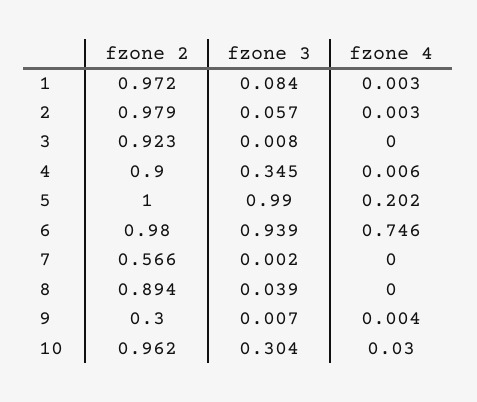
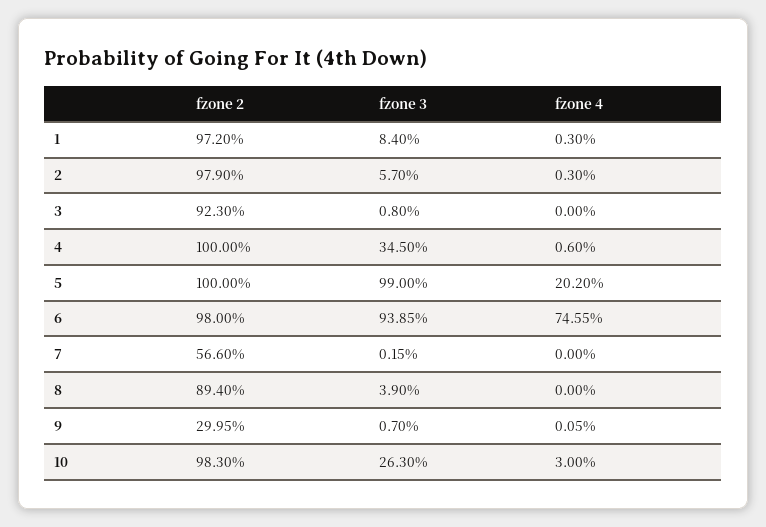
fzone 2, 4: 0.9 -> 1
fzone 4, 9: 0.004 -> 0.0005
fzone 2, 10: 0.962 -> 0.983
fzone 3, 10: 0.304 -> 0.263

